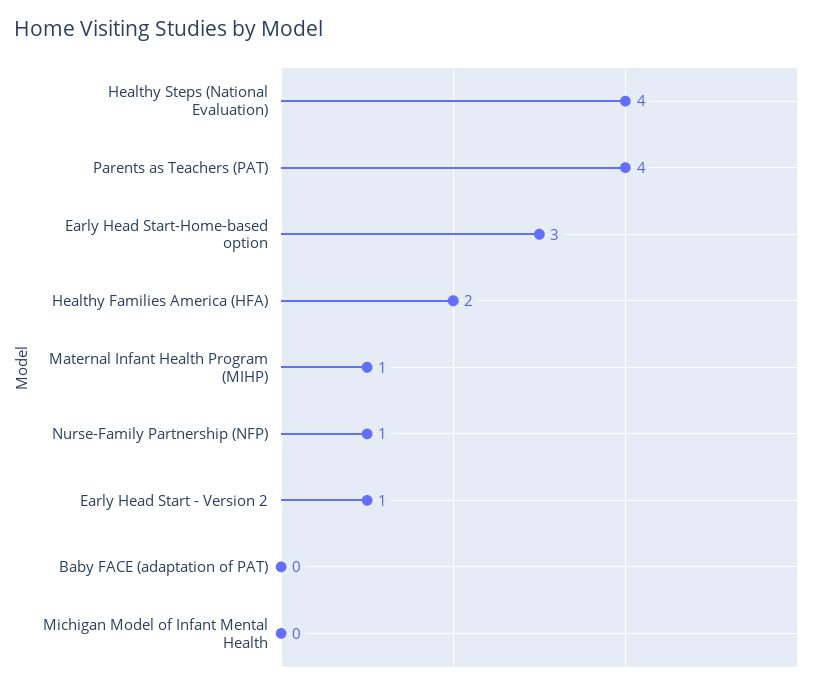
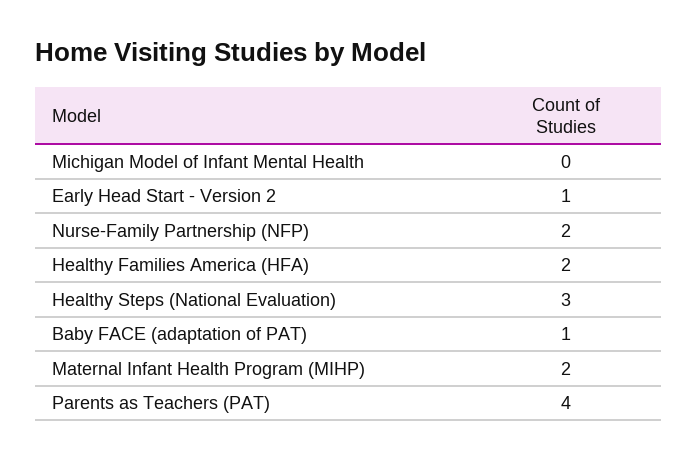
Healthy Steps (National Evaluation): 4 -> 3
Early Head Start-Home-based option: 3 -> none
Maternal Infant Health Program (MIHP): 1 -> 2
Nurse-Family Partnership (NFP): 1 -> 2
Baby FACE (adaptation of PAT): 0 -> 1

